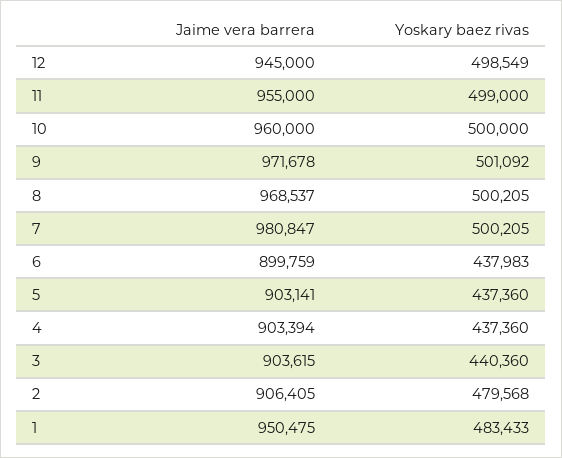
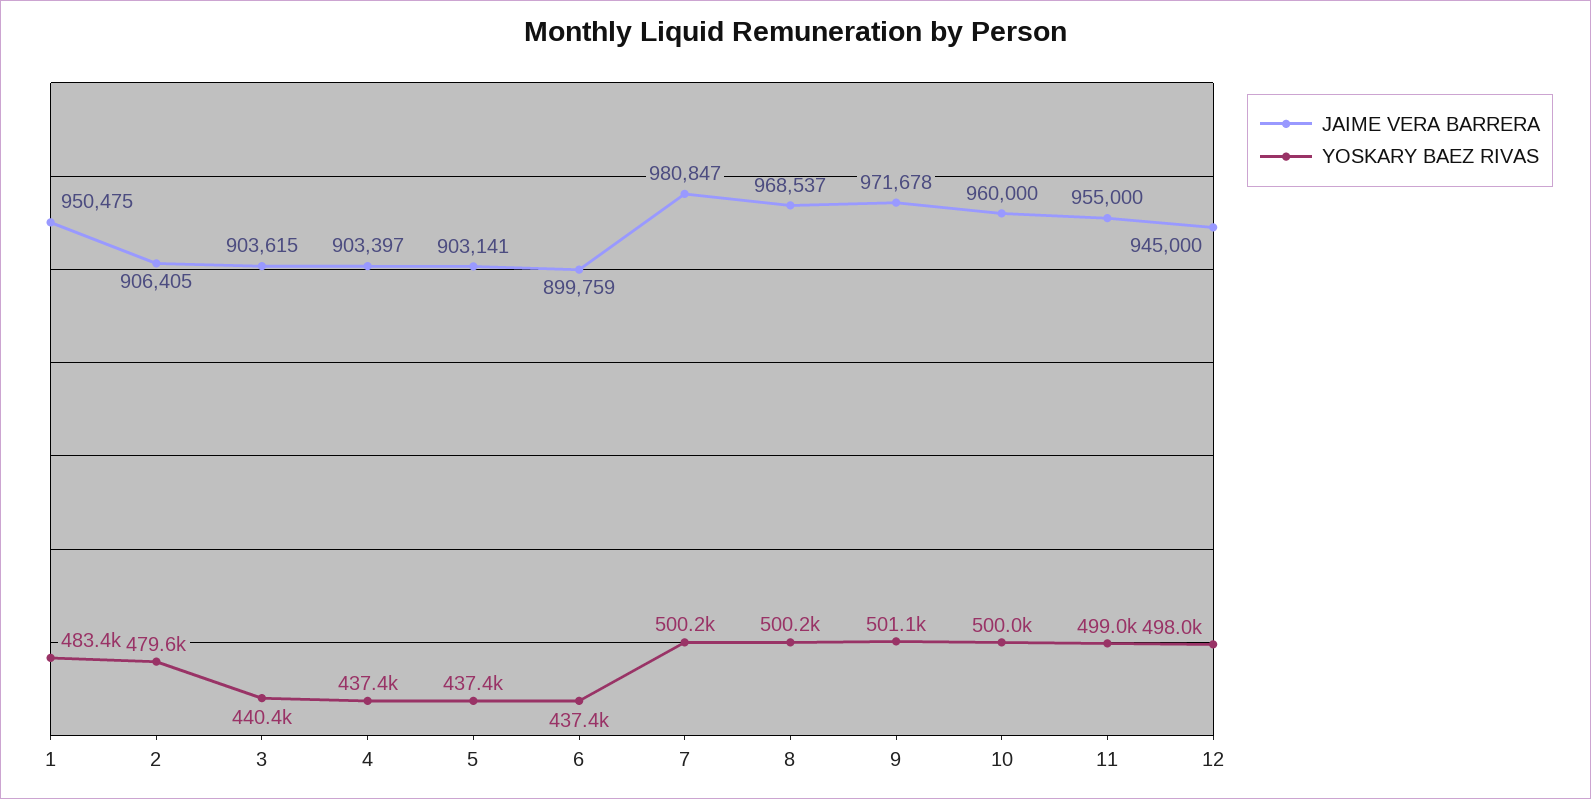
Yoskary baez rivas, 12: 498549 -> 498000
Yoskary baez rivas, 6: 437983 -> 437400
Jaime vera barrera, 4: 903394 -> 903397

